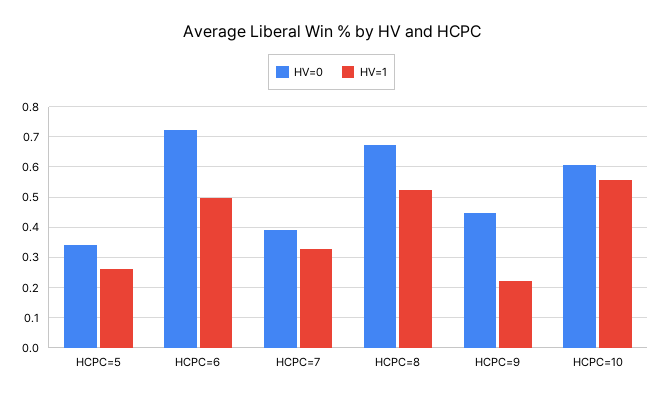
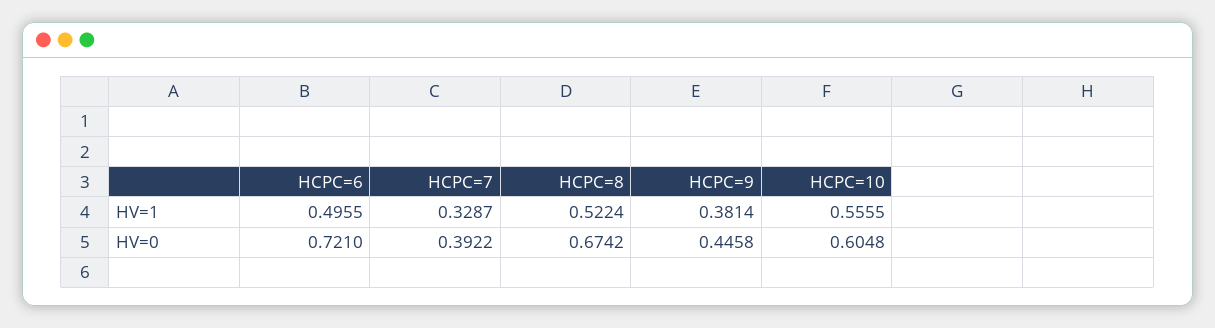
HV=0, HCPC=5: 0.34 -> none
HV=1, HCPC=5: 0.26 -> none
HV=1, HCPC=9: 0.22 -> 0.3814

